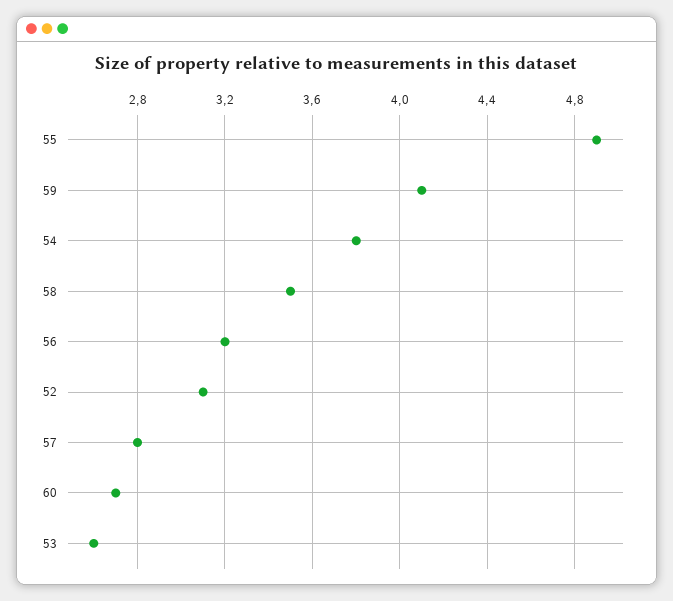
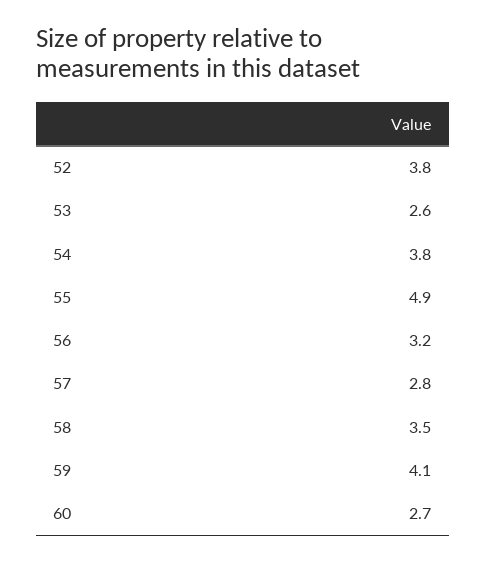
52: 3.1 -> 3.8

